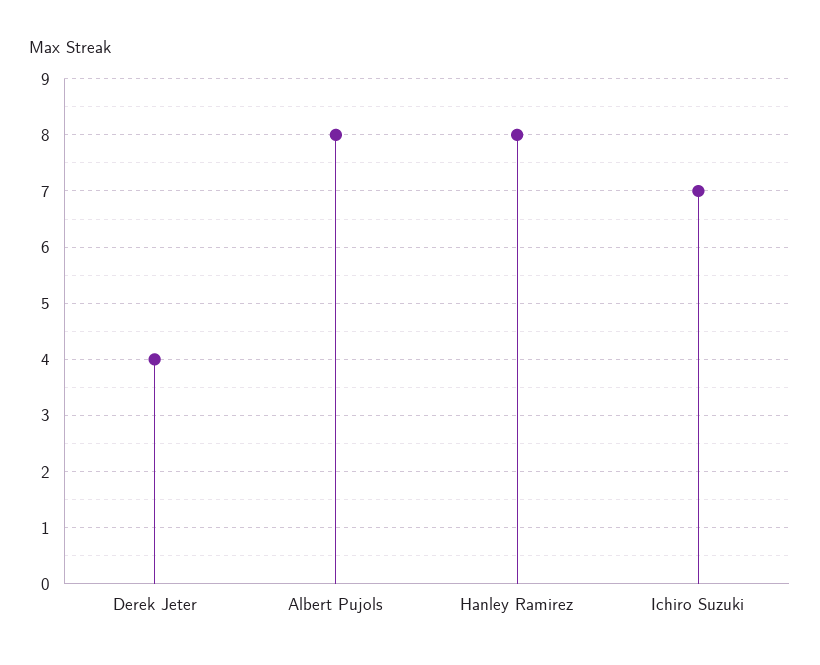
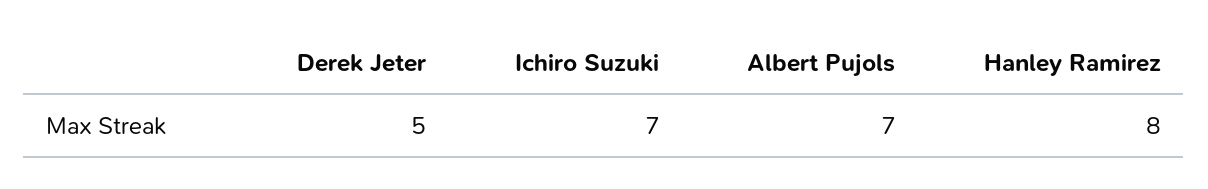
Derek Jeter: 4 -> 5
Albert Pujols: 8 -> 7

